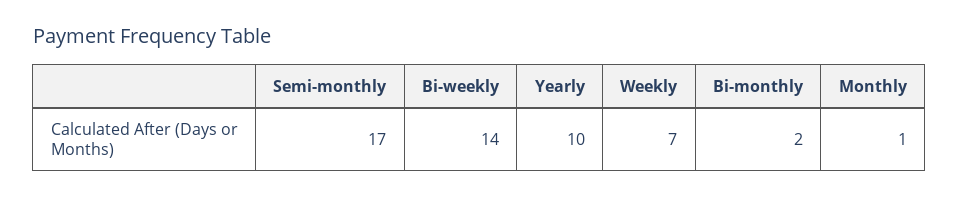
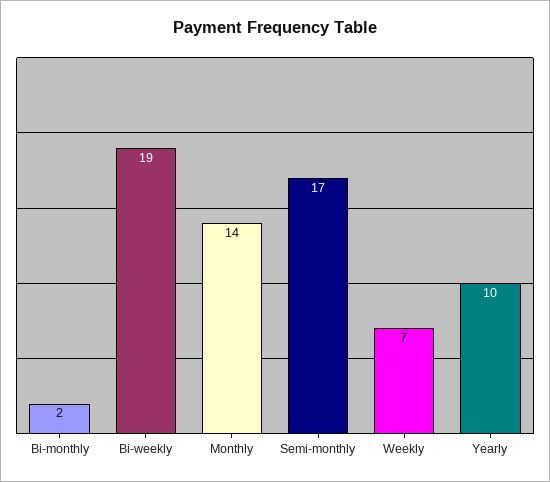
Bi-weekly: 14 -> 19
Monthly: 1 -> 14

